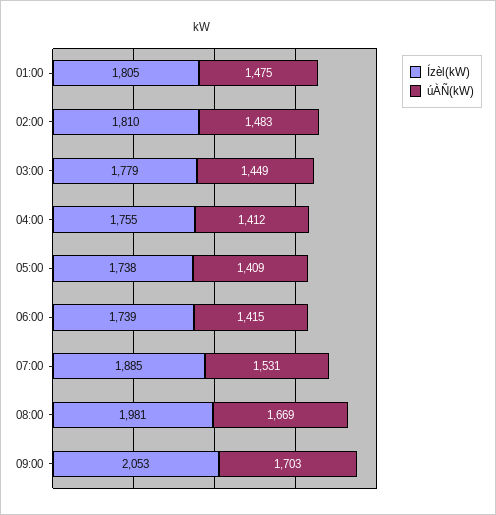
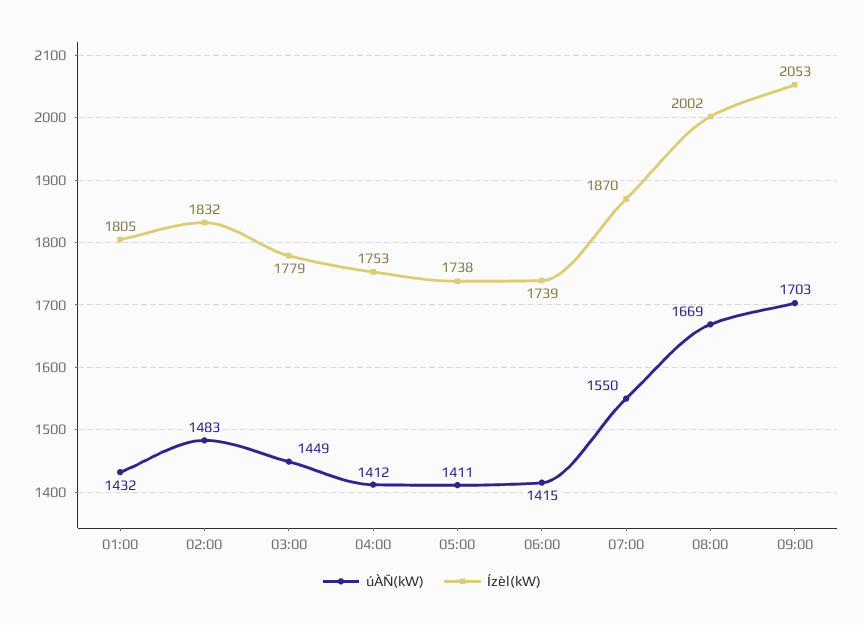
úÀÑ(kW), 01:00: 1475 -> 1432
Ízèl(kW), 02:00: 1810 -> 1832
Ízèl(kW), 04:00: 1755 -> 1753
úÀÑ(kW), 05:00: 1409 -> 1411
Ízèl(kW), 07:00: 1885 -> 1870
úÀÑ(kW), 07:00: 1531 -> 1550
Ízèl(kW), 08:00: 1981 -> 2002

